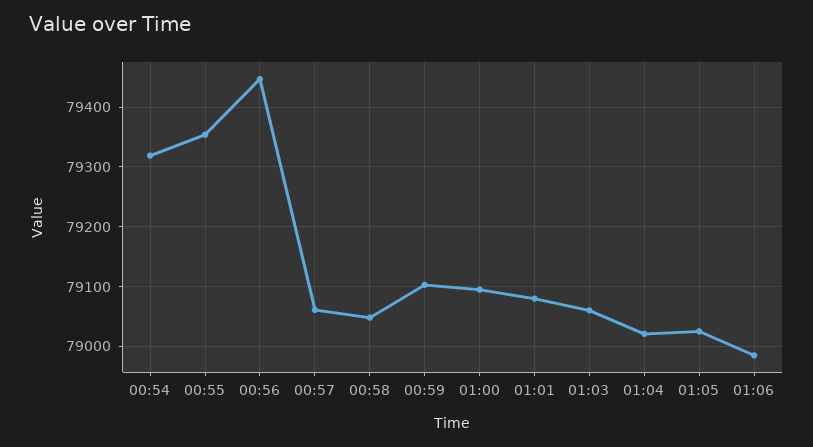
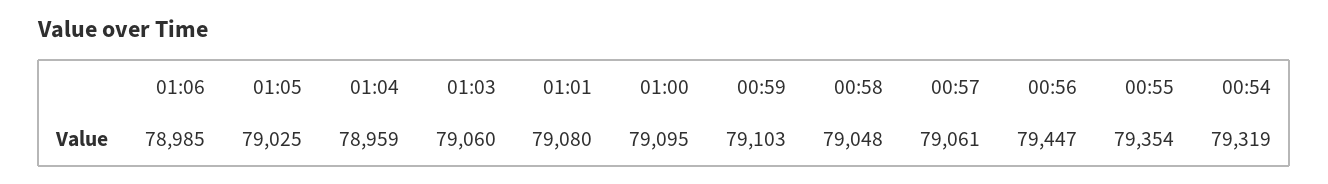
01:04: 79020 -> 78959

